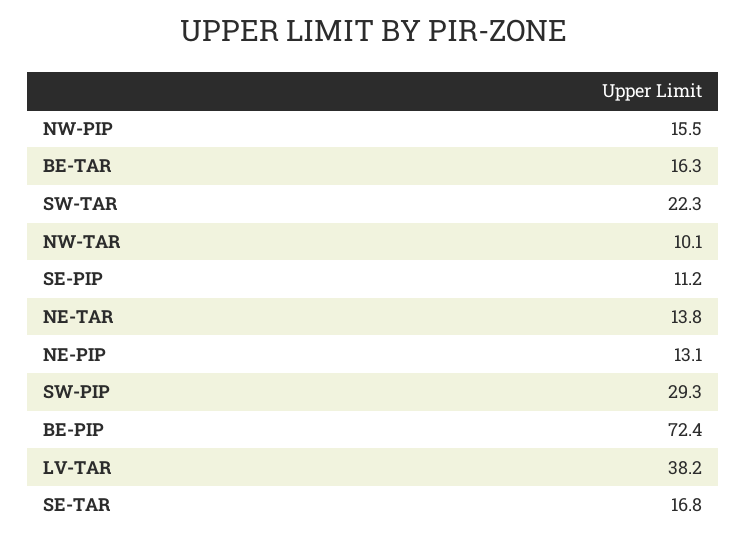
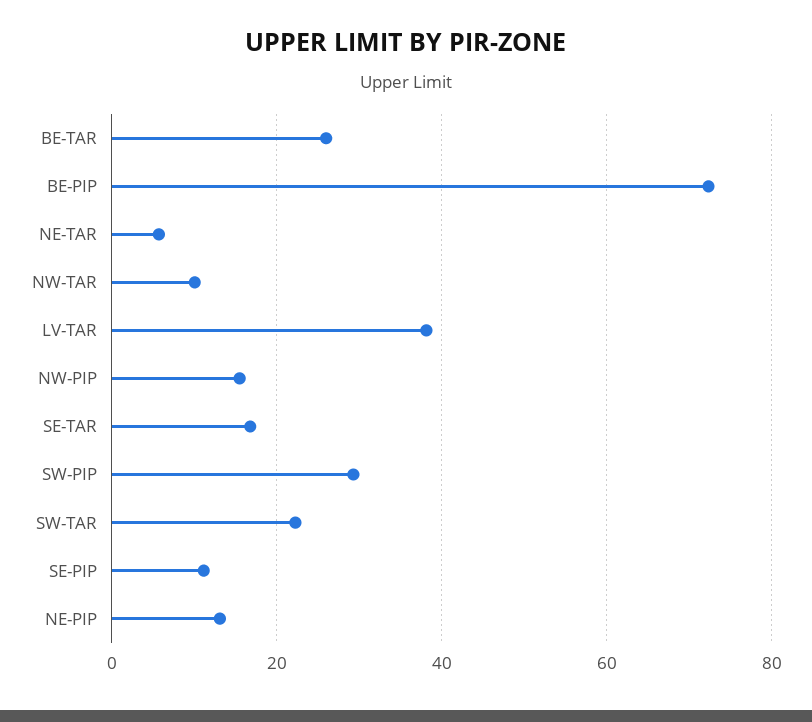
BE-TAR: 16.3 -> 26
NE-TAR: 13.8 -> 6

